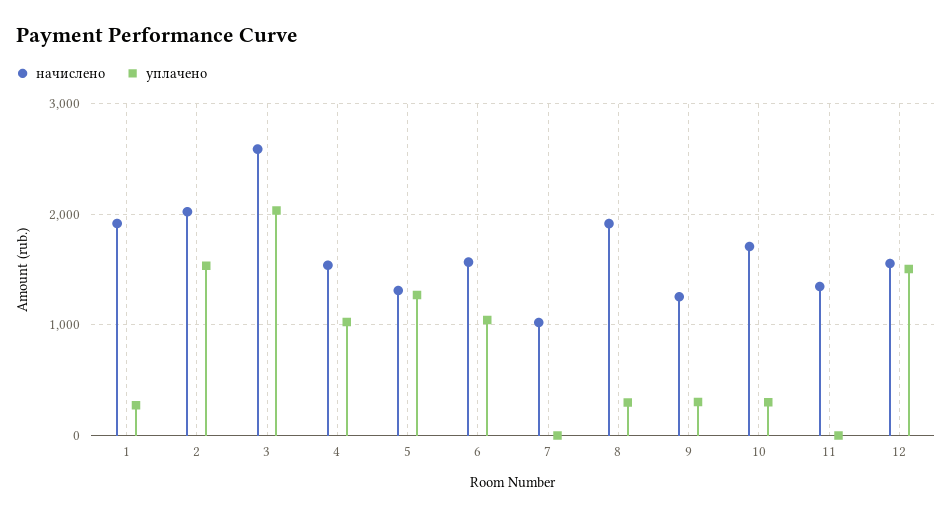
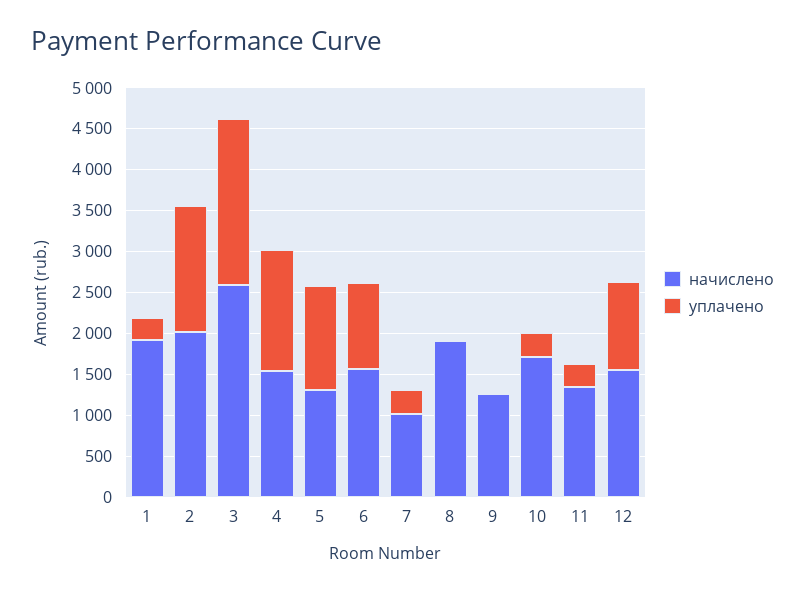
уплачено, 4: 1000 -> 1500
уплачено, 7: 0 -> 300
уплачено, 8: 300 -> 0
уплачено, 9: 300 -> 0
уплачено, 11: 0 -> 300
уплачено, 12: 1500 -> 1100

